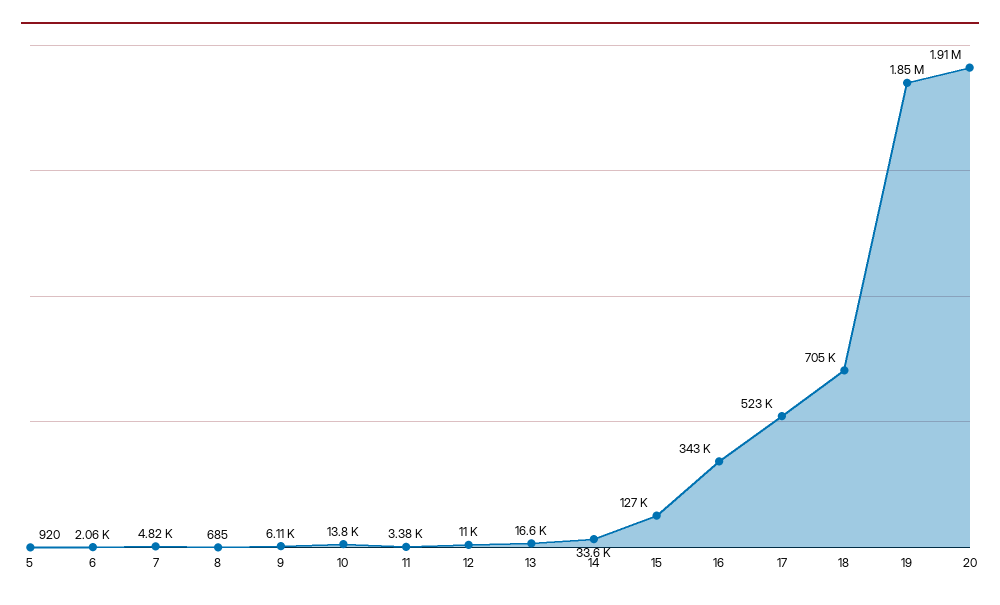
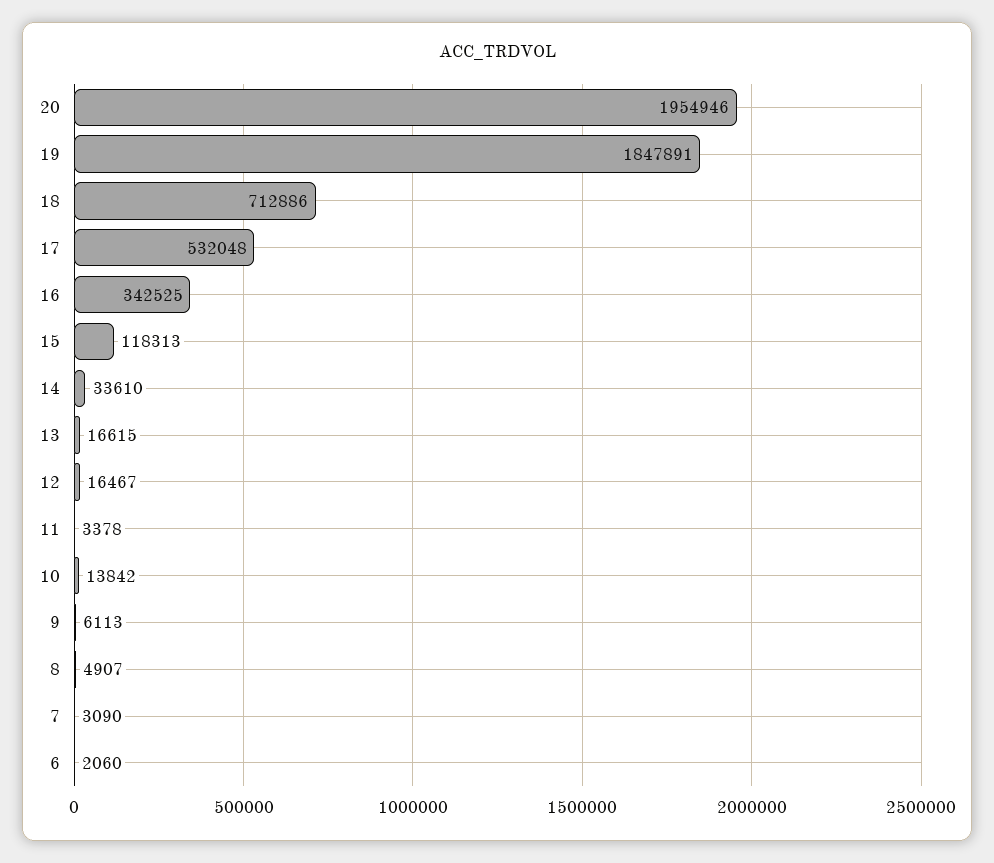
5: 920 -> none
7: 4820 -> 3090
8: 685 -> 4907
12: 11000 -> 16467
15: 127000 -> 118313
17: 523000 -> 532048
18: 705000 -> 712886
20: 1910000 -> 1954946

